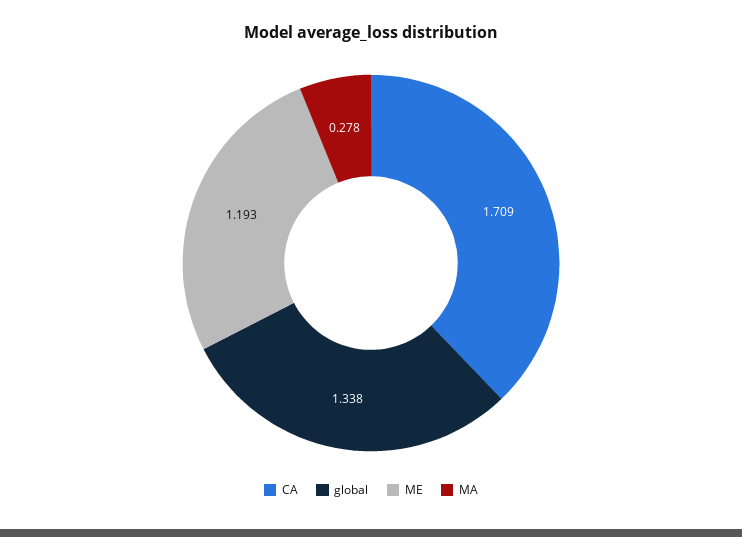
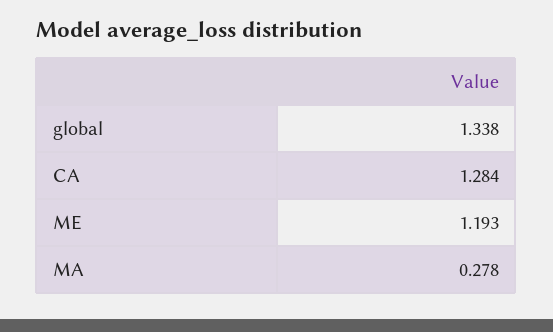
CA: 1.709 -> 1.284

